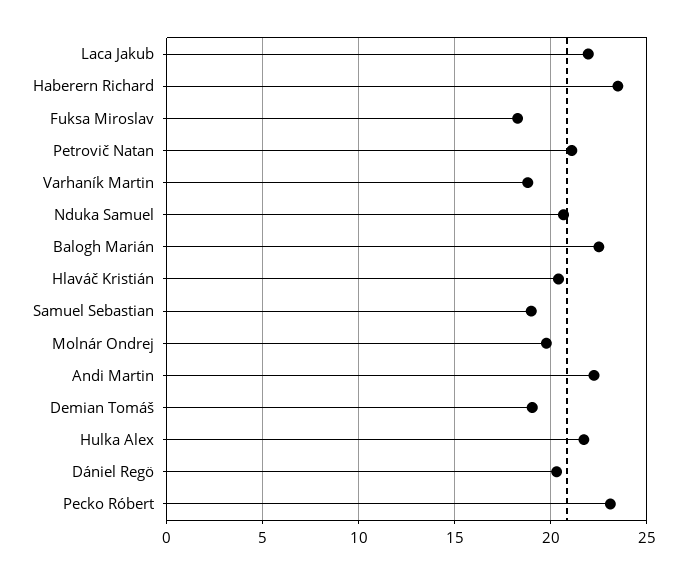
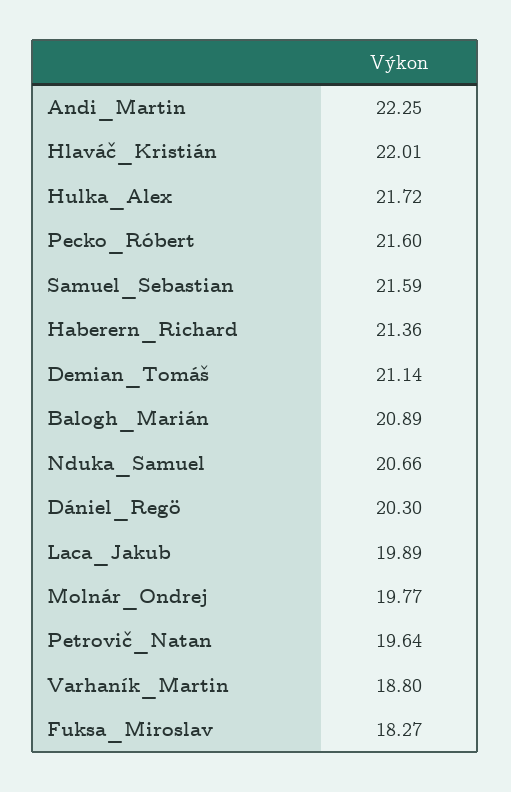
Laca Jakub: 22 -> 19.89
Haberern Richard: 23.5 -> 21.36
Petrovič Natan: 21 -> 19.64
Balogh Marián: 22.5 -> 20.89
Hlaváč Kristián: 20.5 -> 22.01
Samuel Sebastian: 19 -> 21.59
Demian Tomáš: 19 -> 21.14
Pecko Róbert: 23 -> 21.6

